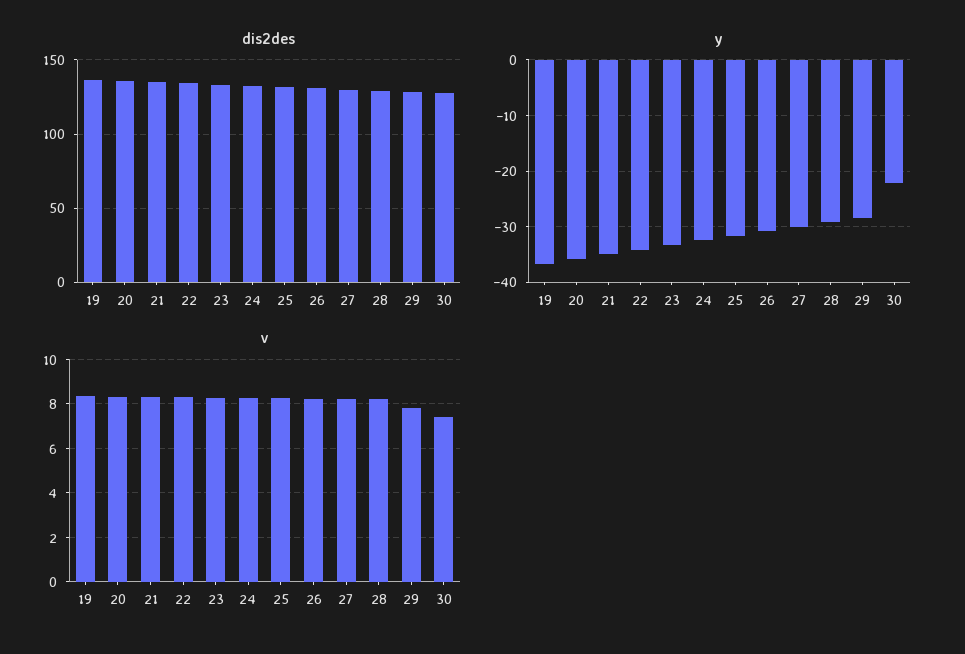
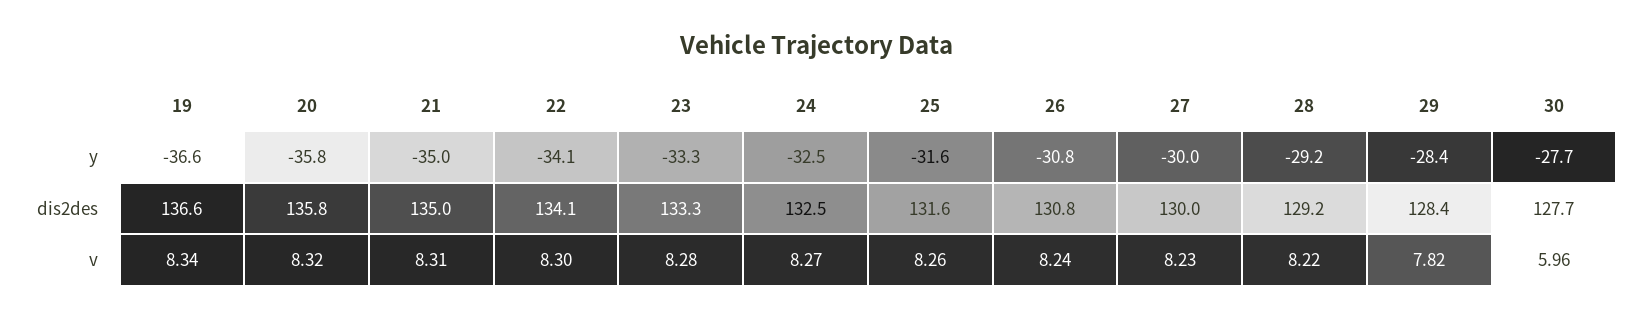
y, 30: -22 -> -27.7
v, 30: 7.5 -> 5.96

